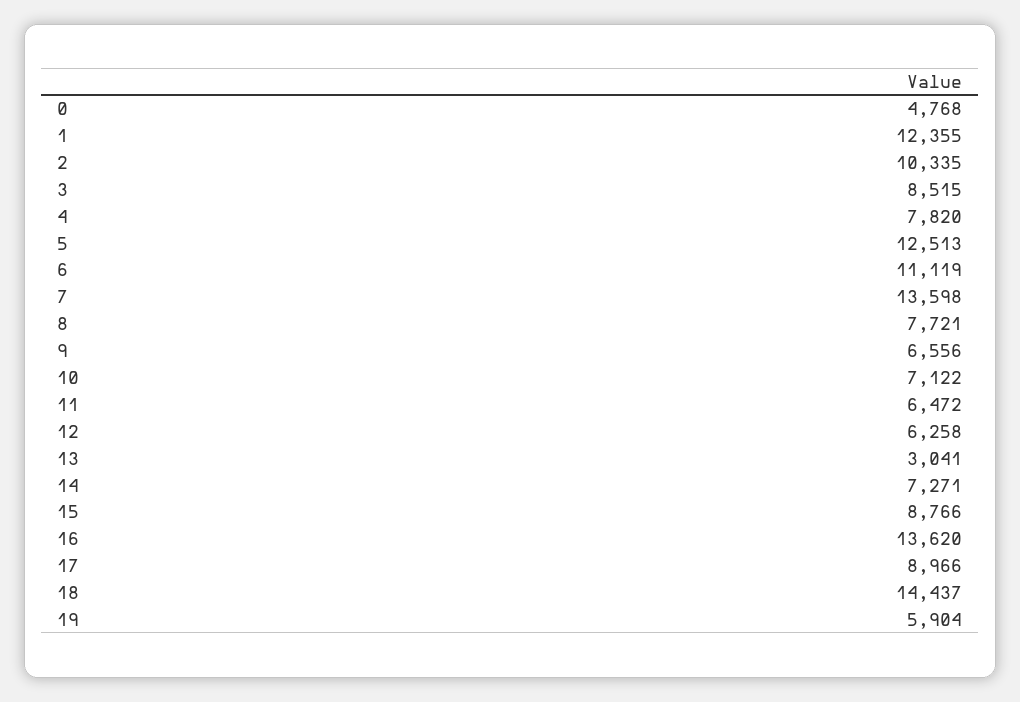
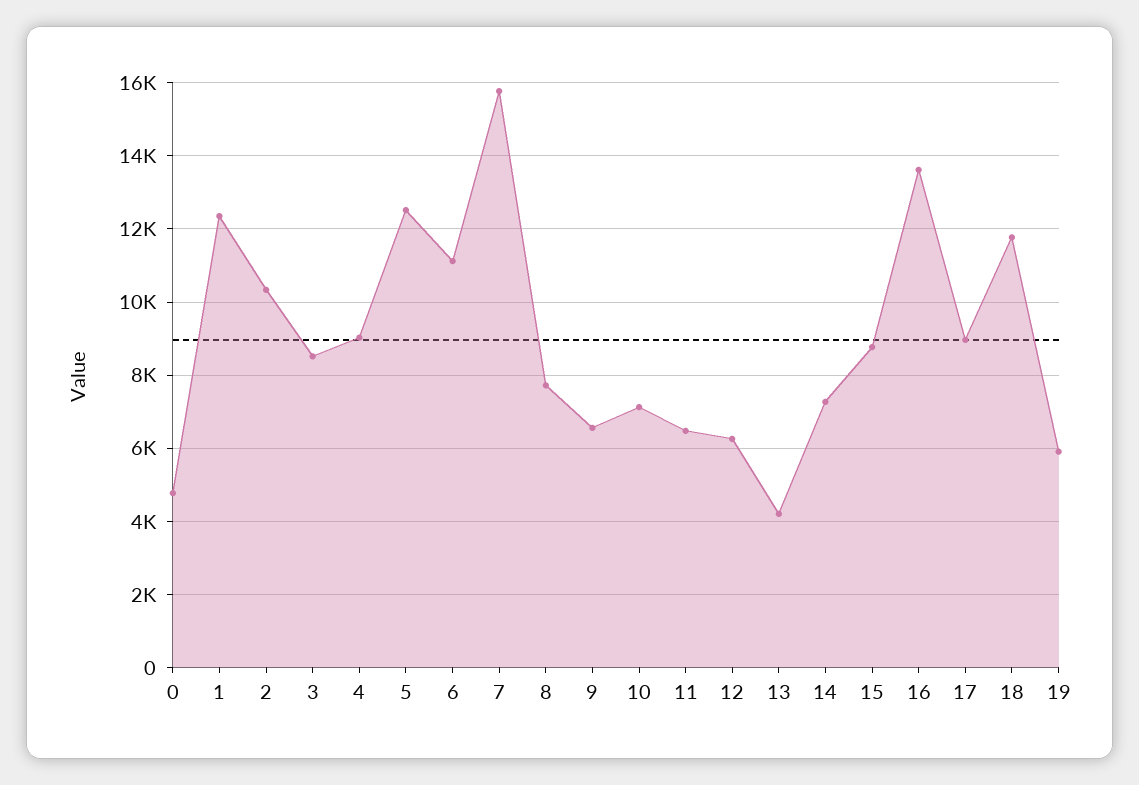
4: 7820 -> 9000
7: 13598 -> 15800
13: 3041 -> 4200
18: 14437 -> 11800

